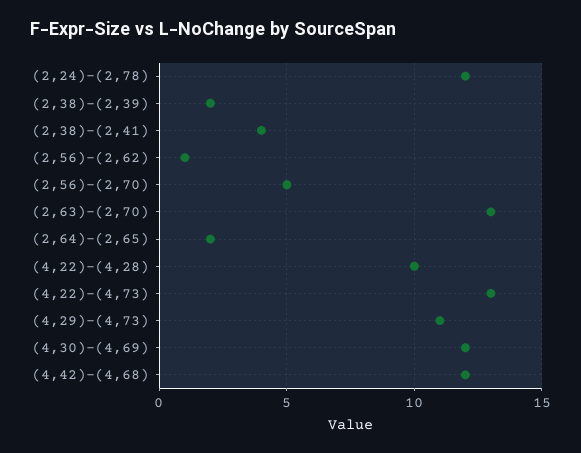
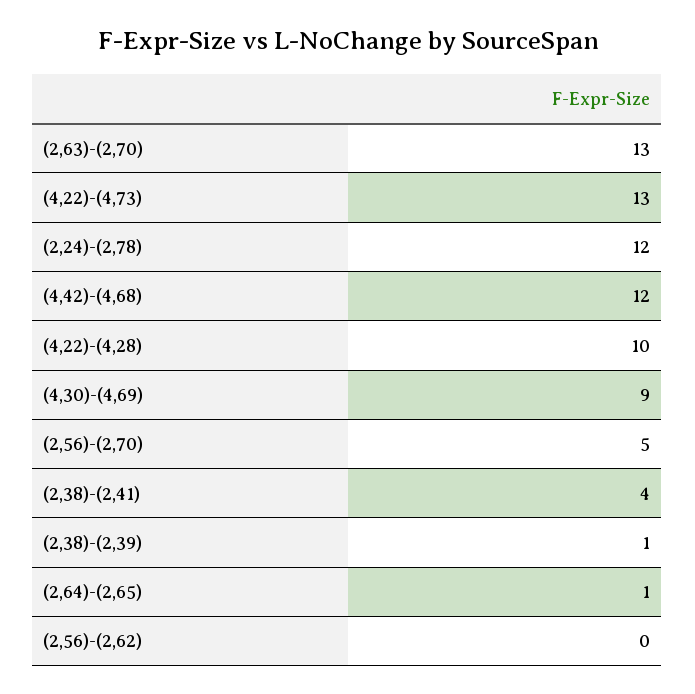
(2,38)-(2,39): 2 -> 1
(2,56)-(2,62): 1 -> 0
(2,64)-(2,65): 2 -> 1
(4,29)-(4,73): 11 -> none
(4,30)-(4,69): 12 -> 9

